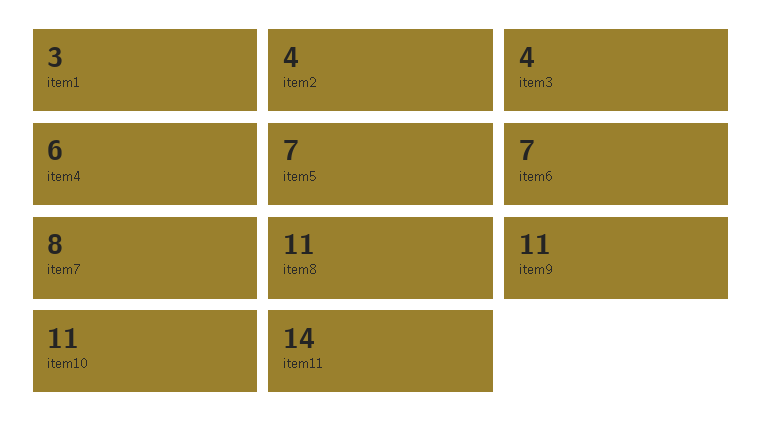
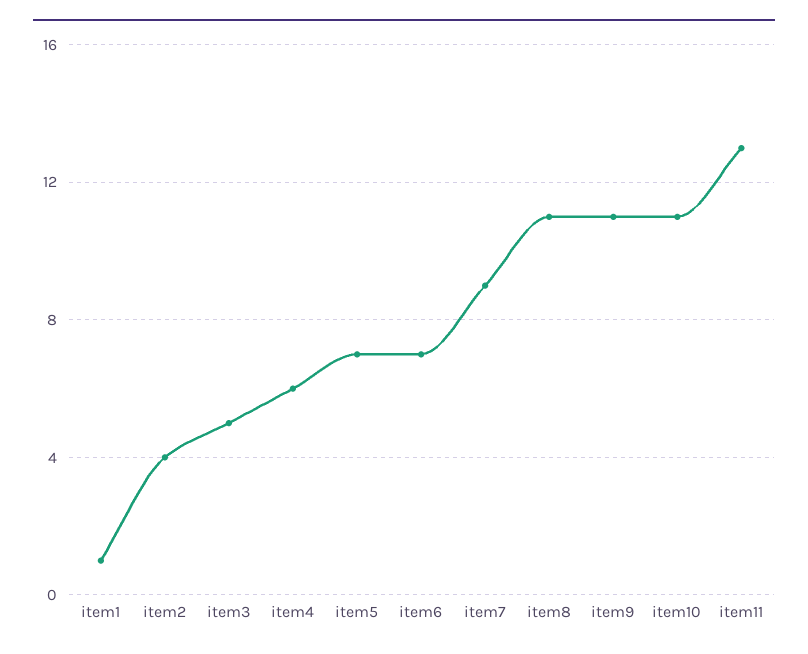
item1: 3 -> 1
item3: 4 -> 5
item7: 8 -> 9
item11: 14 -> 13

